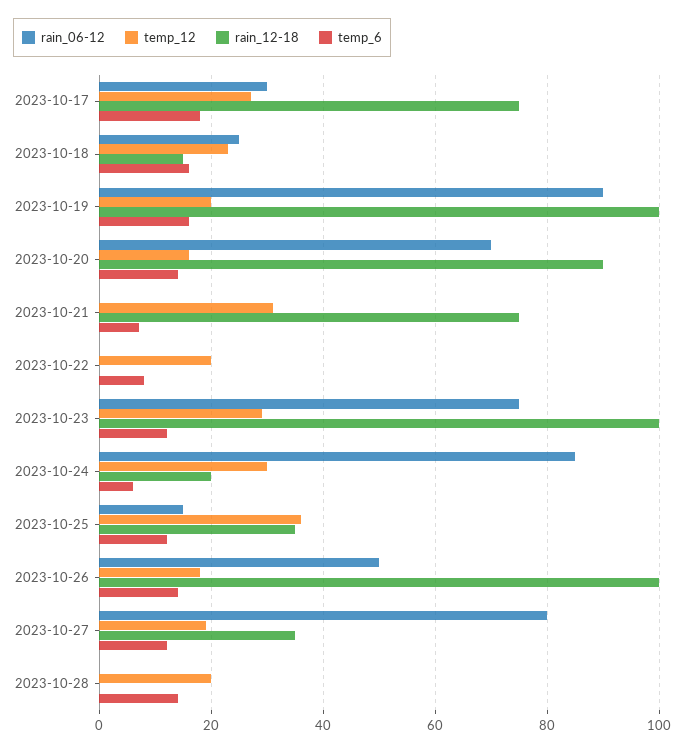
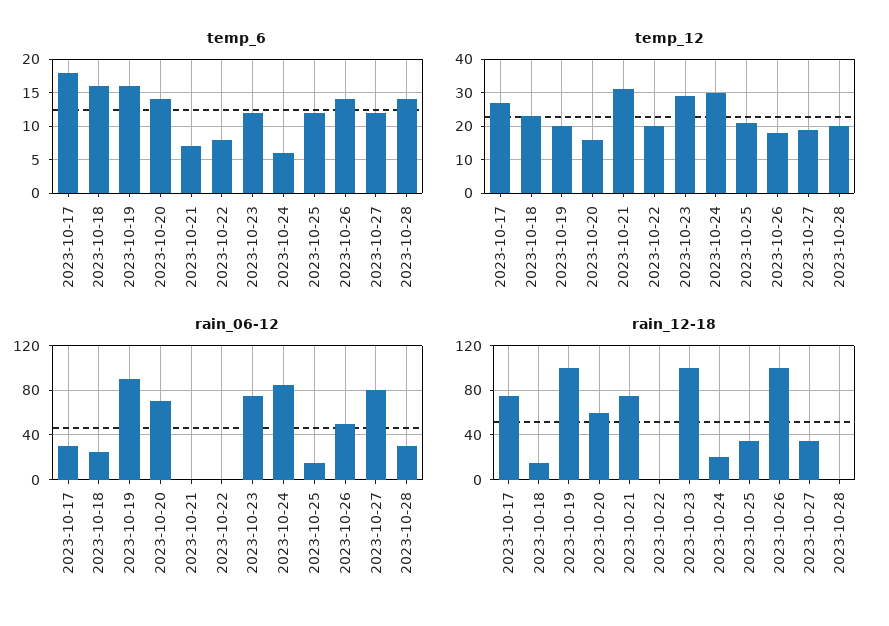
rain_12-18, 2023-10-20: 90 -> 60
temp_12, 2023-10-25: 35 -> 20
rain_06-12, 2023-10-28: 0 -> 30

